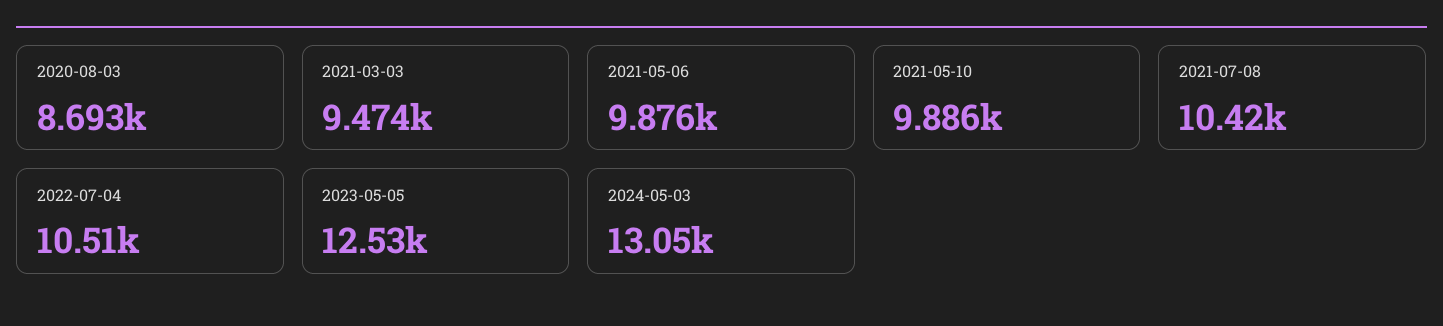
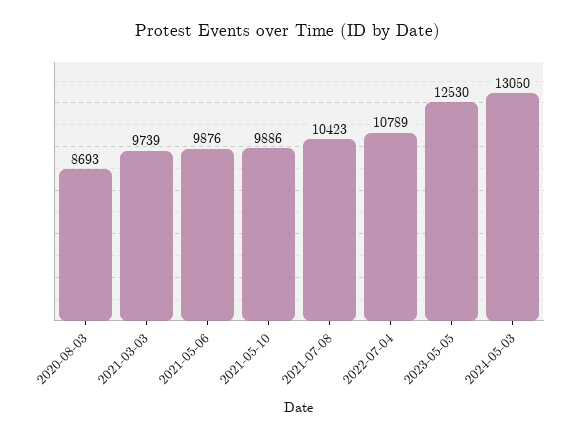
2021-03-03: 9474 -> 9739
2022-07-04: 10510 -> 10789

